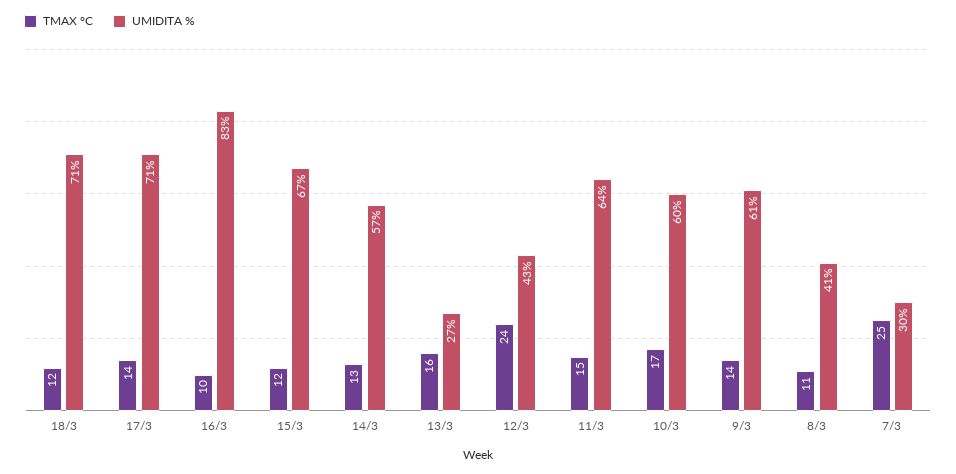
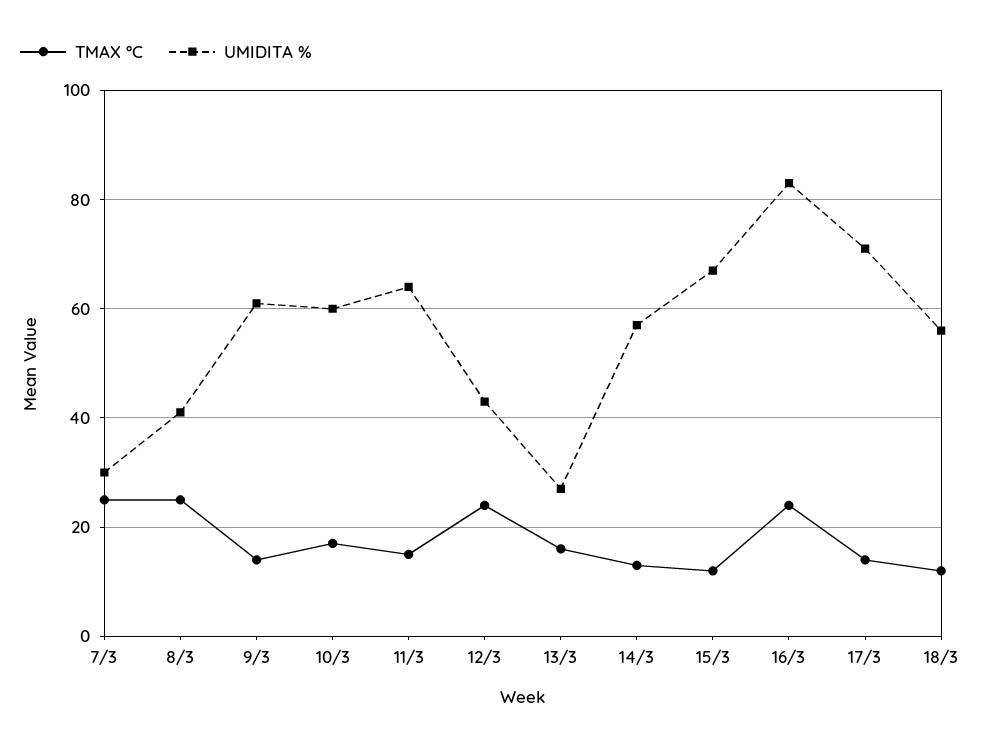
UMIDITA %, 18/3: 71 -> 55
TMAX °C, 16/3: 10 -> 25
TMAX °C, 8/3: 11 -> 25

